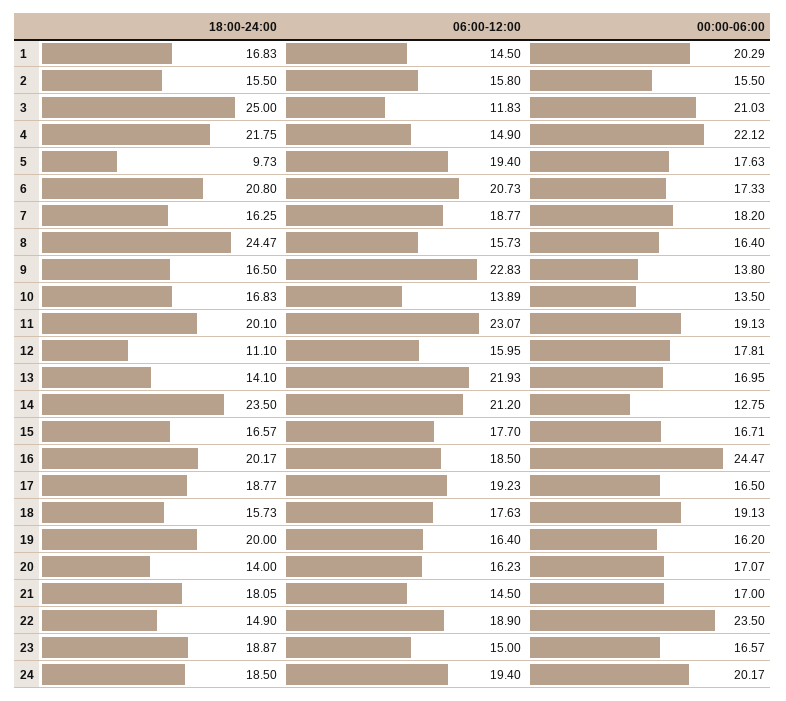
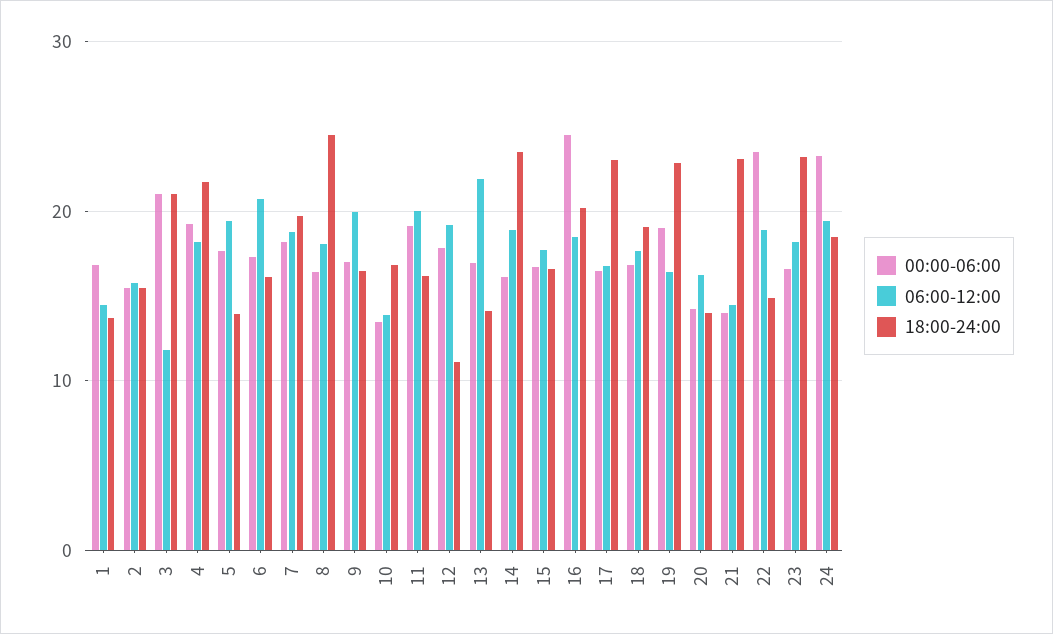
18:00-24:00, 1: 16.83 -> 14
00:00-06:00, 1: 20.29 -> 17
18:00-24:00, 3: 25 -> 21
06:00-12:00, 4: 14.9 -> 18
00:00-06:00, 4: 22.12 -> 19
18:00-24:00, 5: 9.73 -> 14
18:00-24:00, 6: 20.8 -> 16
18:00-24:00, 7: 16.25 -> 20
06:00-12:00, 8: 15.73 -> 18
06:00-12:00, 9: 22.83 -> 20
00:00-06:00, 9: 13.8 -> 17
18:00-24:00, 11: 20.1 -> 16
06:00-12:00, 11: 23.07 -> 20
06:00-12:00, 12: 15.95 -> 19
06:00-12:00, 14: 21.2 -> 19
00:00-06:00, 14: 12.75 -> 16
18:00-24:00, 17: 18.77 -> 23
06:00-12:00, 17: 19.23 -> 17
18:00-24:00, 18: 15.73 -> 19
00:00-06:00, 18: 19.13 -> 17
18:00-24:00, 19: 20 -> 23
00:00-06:00, 19: 16.2 -> 19
00:00-06:00, 20: 17.07 -> 14
18:00-24:00, 21: 18.05 -> 23
00:00-06:00, 21: 17 -> 14
18:00-24:00, 23: 18.87 -> 23
06:00-12:00, 23: 15 -> 18
00:00-06:00, 24: 20.17 -> 23

